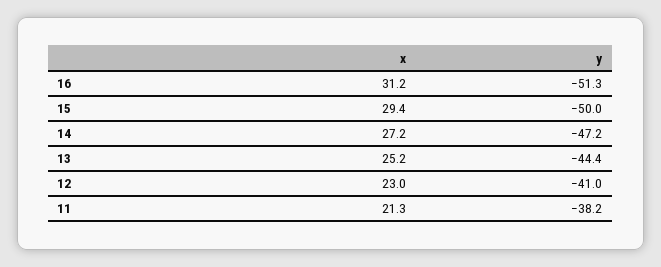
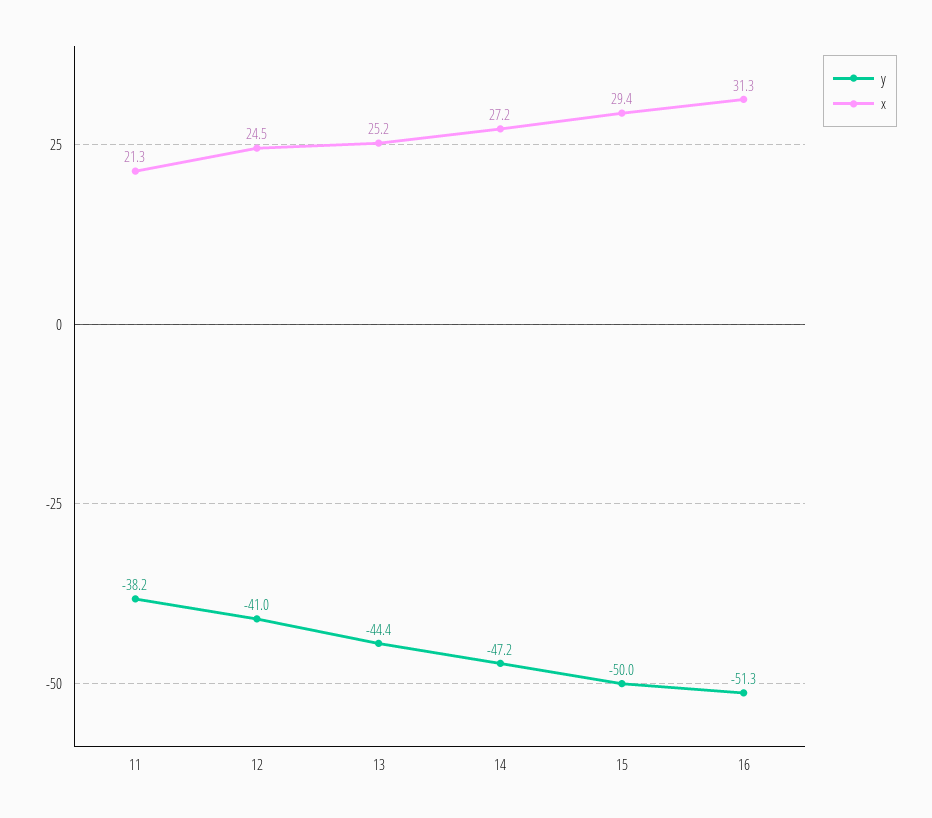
x, 16: 31.2 -> 31.3
x, 12: 23 -> 24.5

